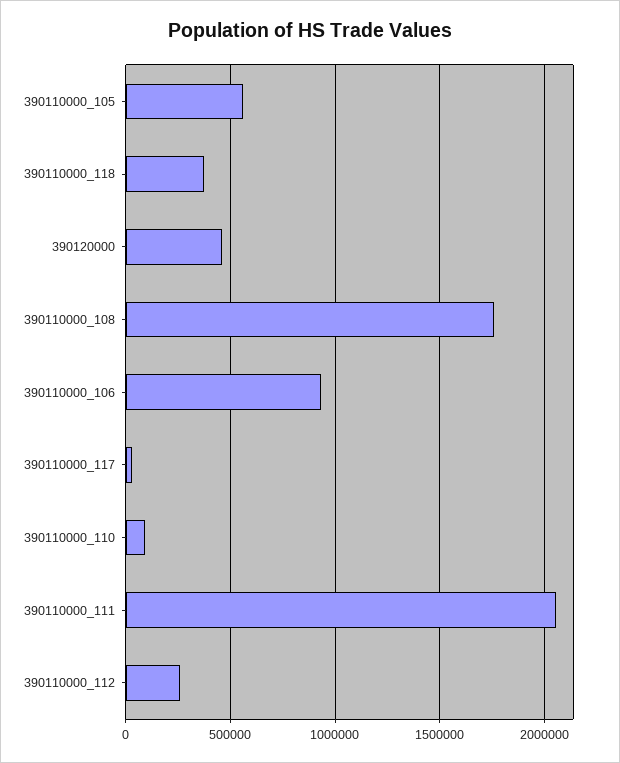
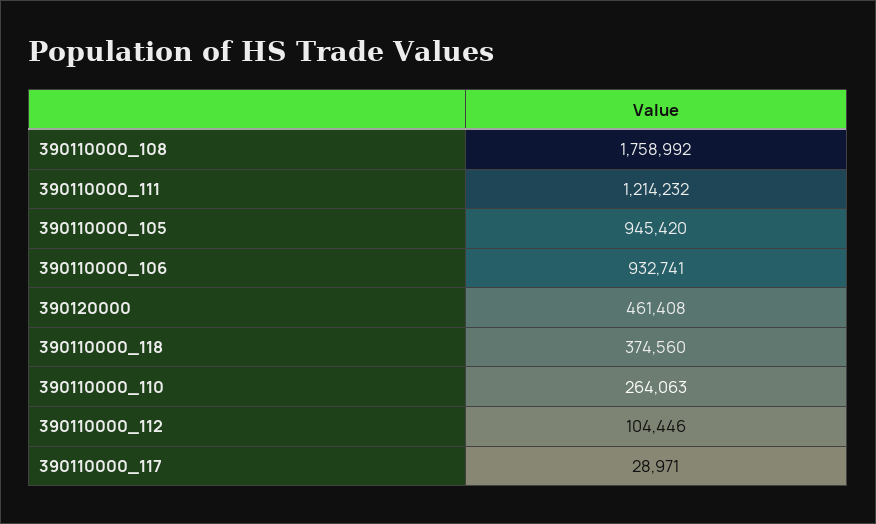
390110000_105: 550000 -> 945420
390110000_110: 100000 -> 264063
390110000_111: 2050000 -> 1214232
390110000_112: 250000 -> 104446

